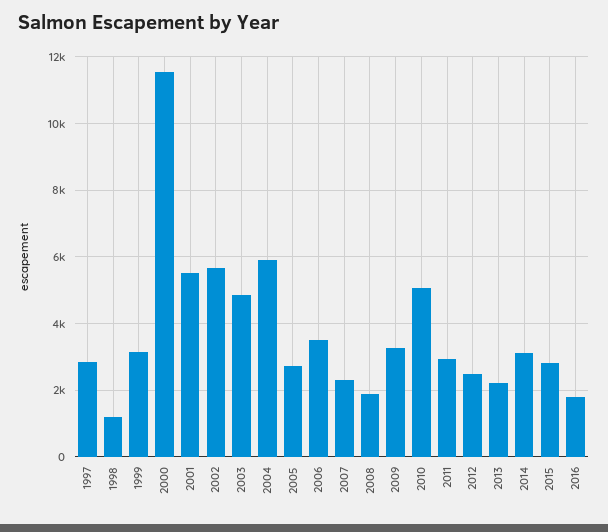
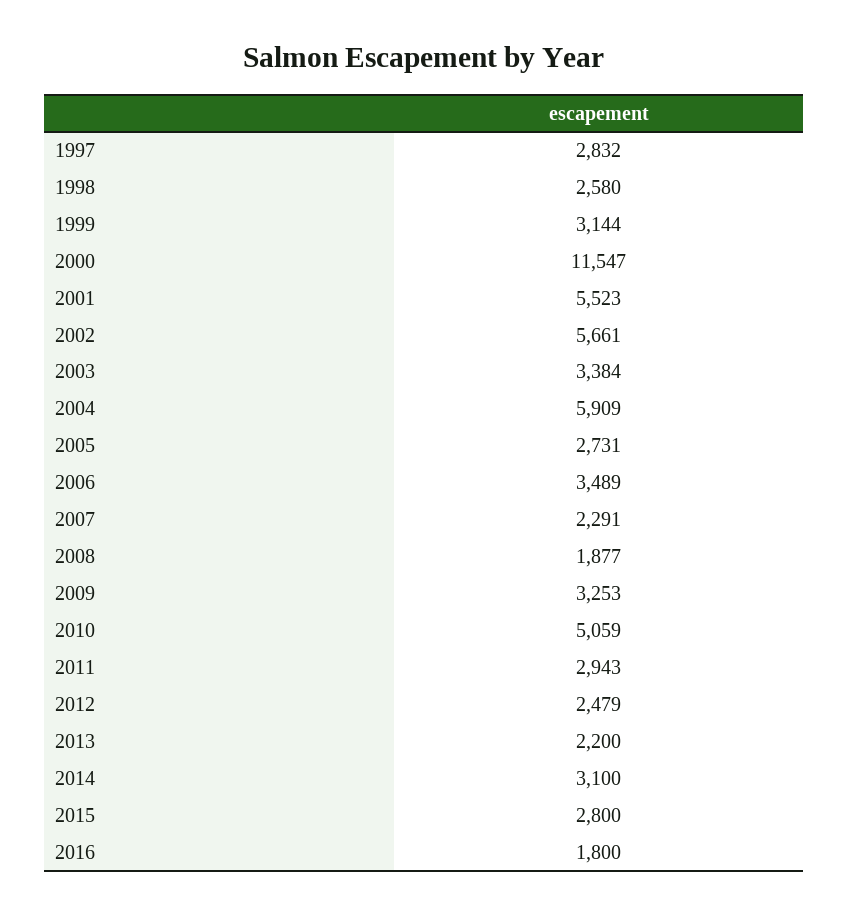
1998: 1200 -> 2580
2003: 4800 -> 3384

